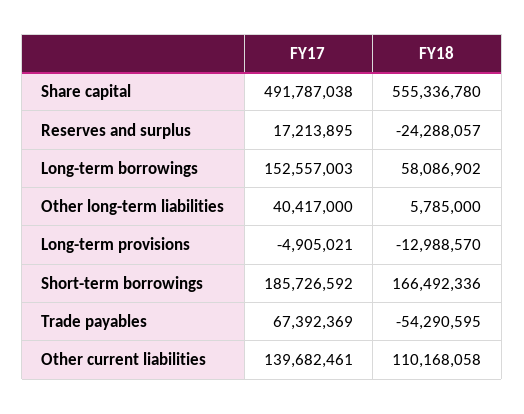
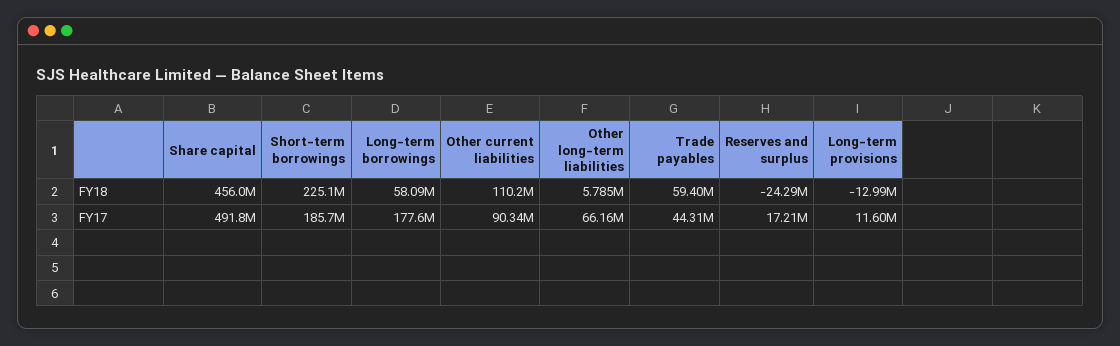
FY18, Share capital: 555336780 -> 456000000
FY17, Long-term borrowings: 152557003 -> 177600000
FY17, Other long-term liabilities: 40417000 -> 66160000
FY17, Long-term provisions: -4905021 -> 11600000
FY18, Short-term borrowings: 166492336 -> 225100000
FY17, Trade payables: 67392369 -> 44310000
FY18, Trade payables: -54290595 -> 59400000
FY17, Other current liabilities: 139682461 -> 90340000

